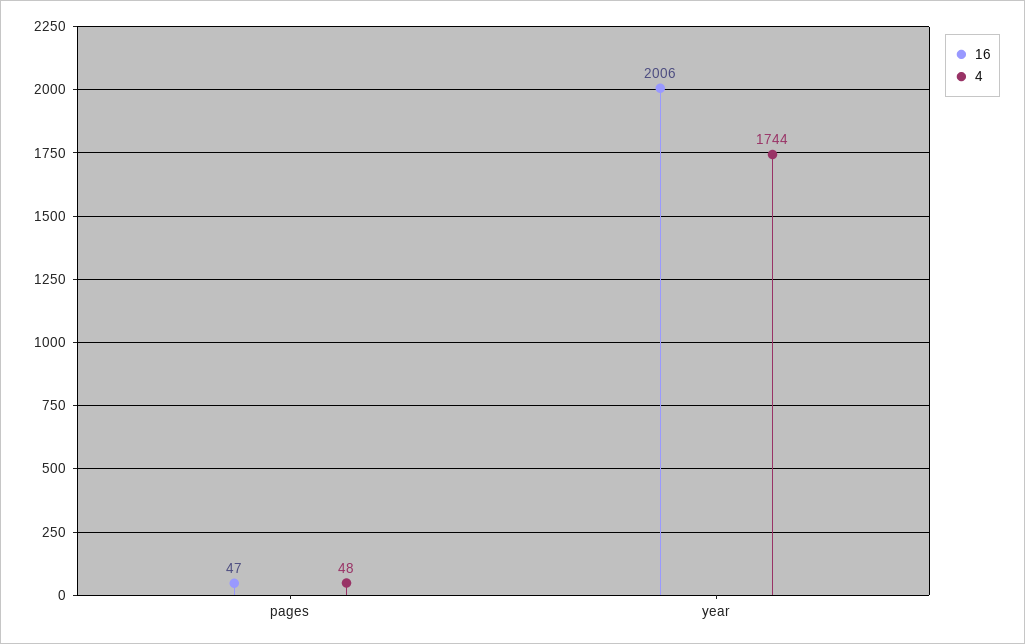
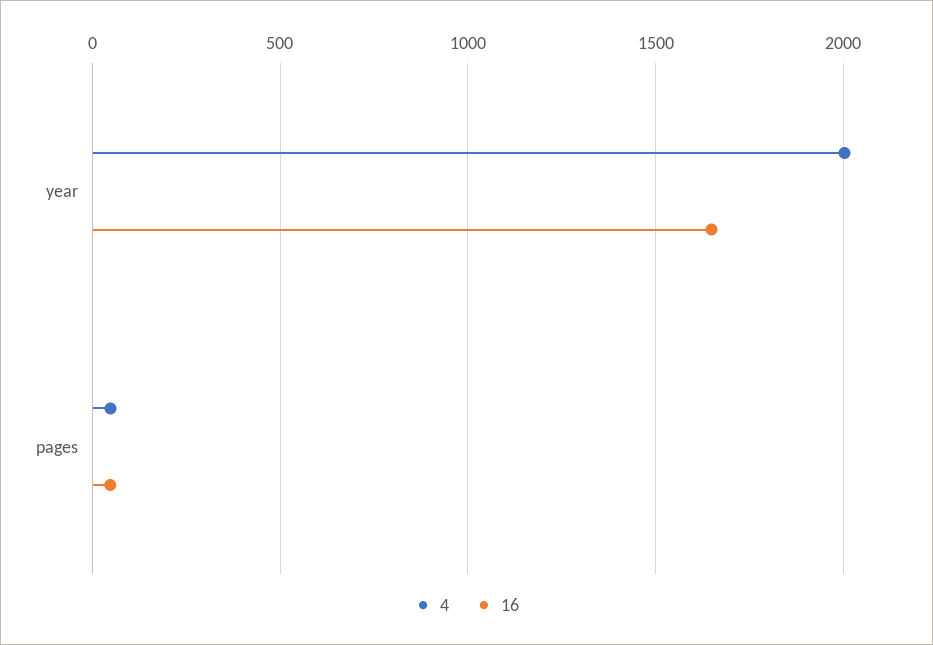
16, year: 2006 -> 1650
4, year: 1744 -> 2000

